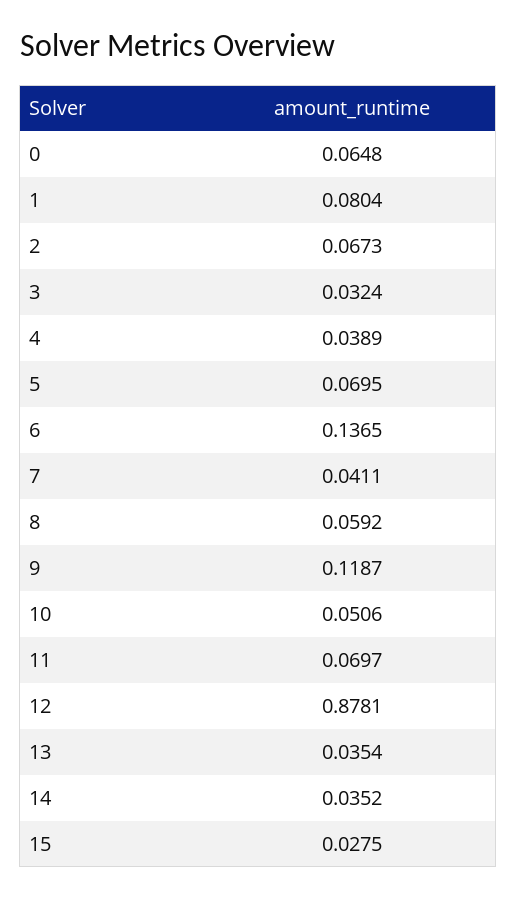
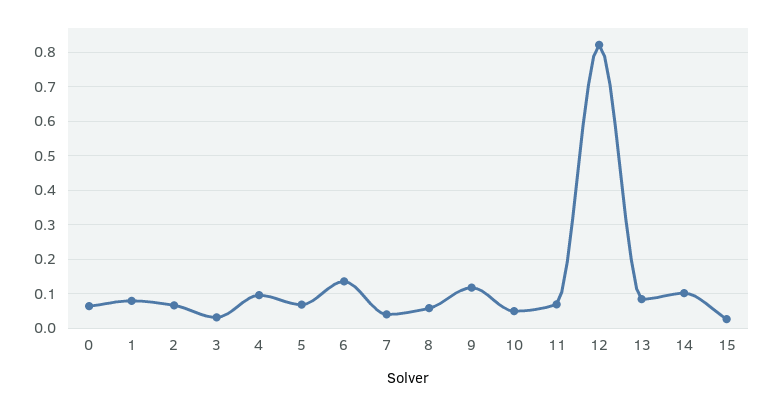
4: 0.0389 -> 0.1
12: 0.8781 -> 0.82
13: 0.0354 -> 0.08
14: 0.0352 -> 0.1

